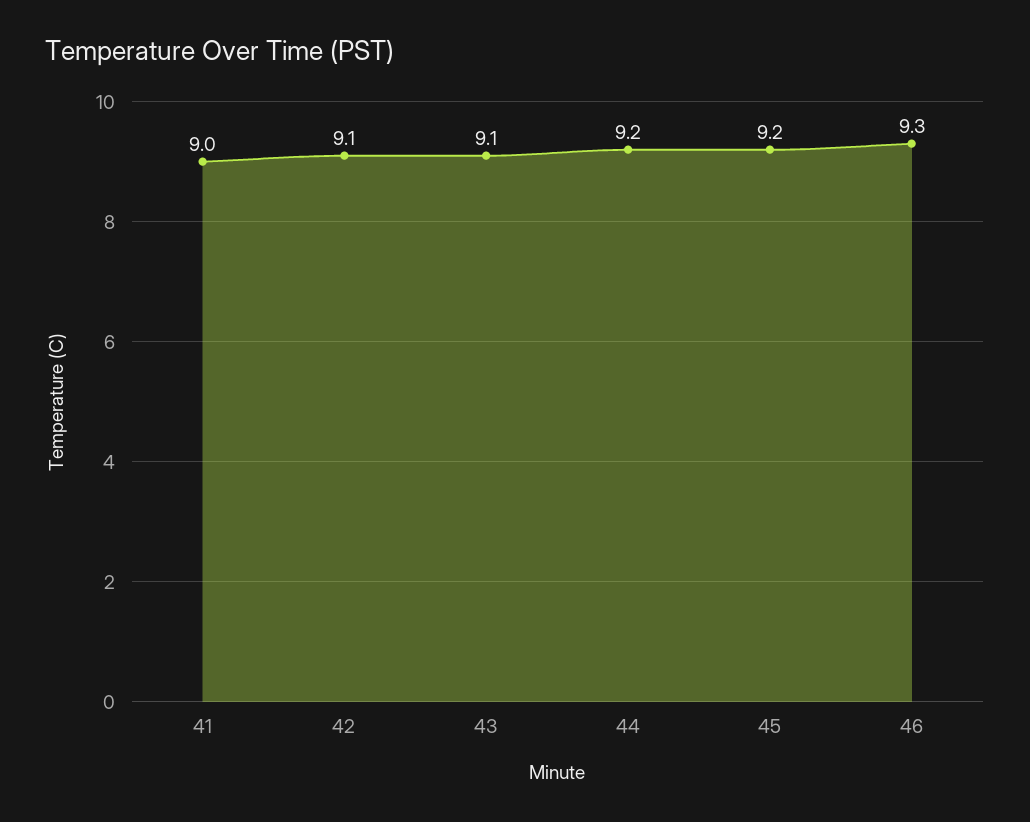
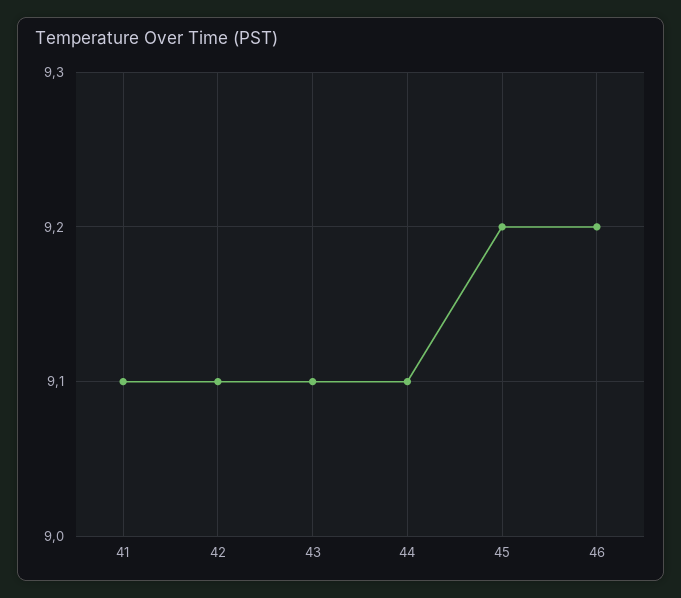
41: 9 -> 9.1
44: 9.2 -> 9.1
46: 9.3 -> 9.2

